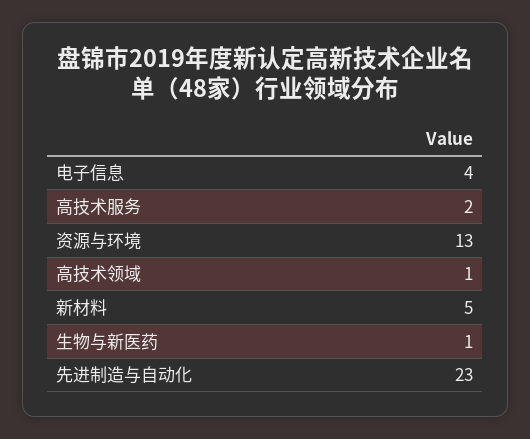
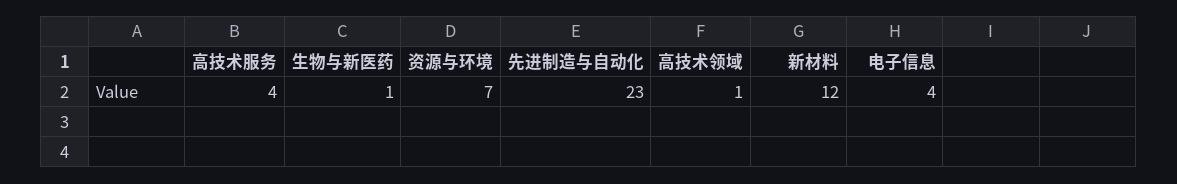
高技术服务: 2 -> 4
资源与环境: 13 -> 7
新材料: 5 -> 12

